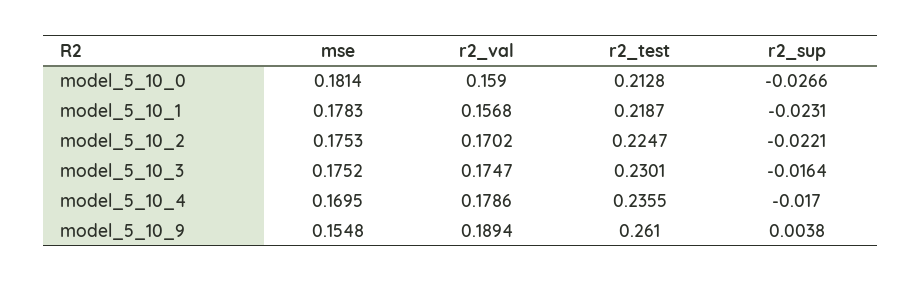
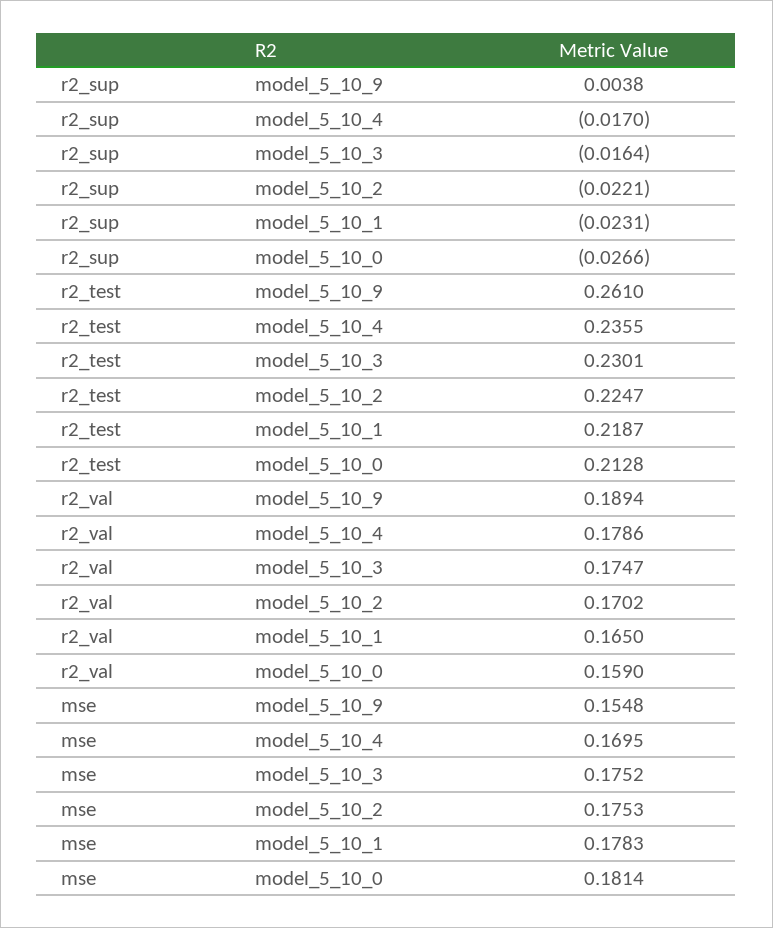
r2_val, model_5_10_1: 0.1568 -> 0.165

